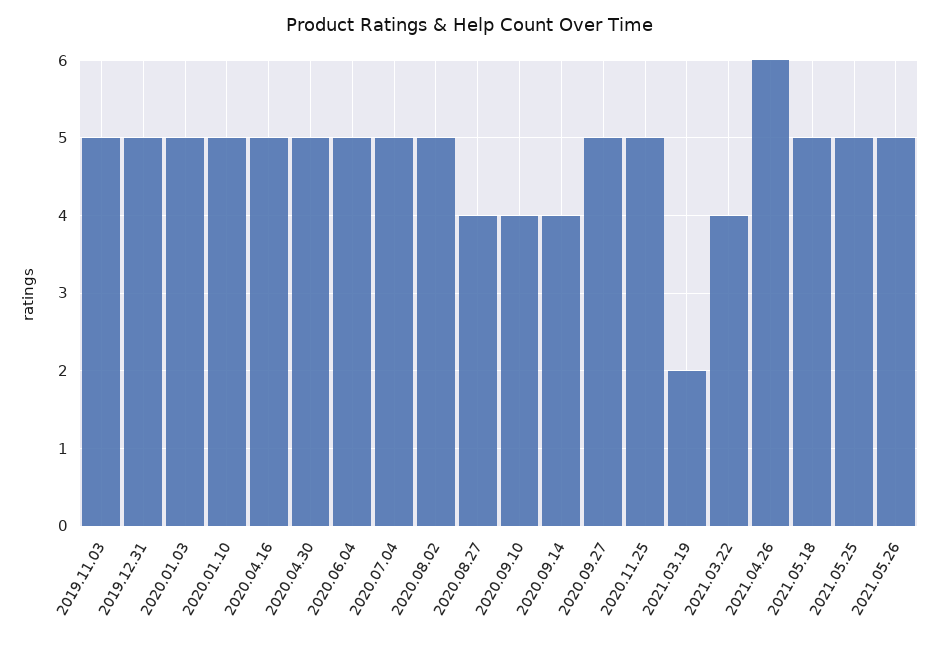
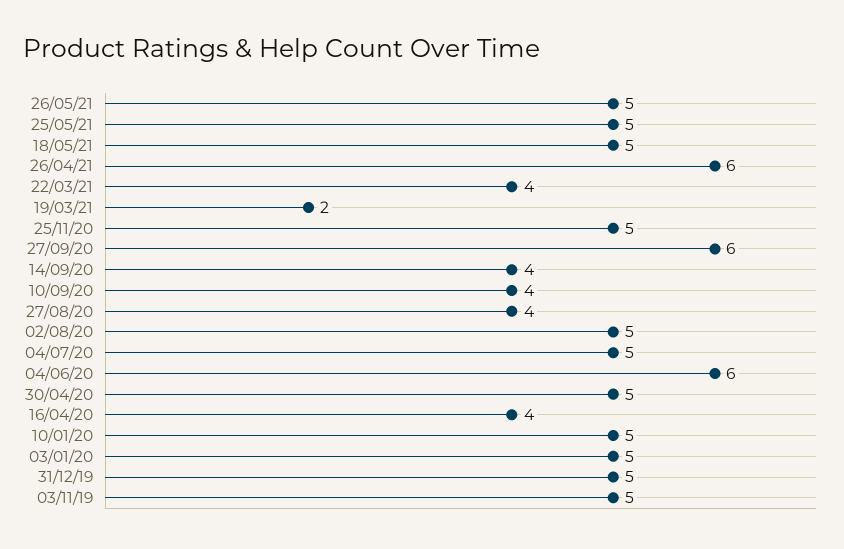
2020.04.16: 5 -> 4
2020.06.04: 5 -> 6
2020.09.27: 5 -> 6

